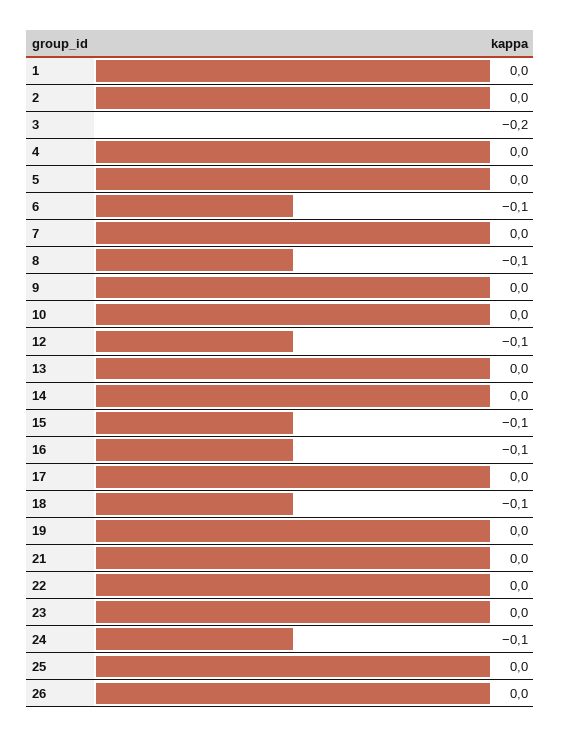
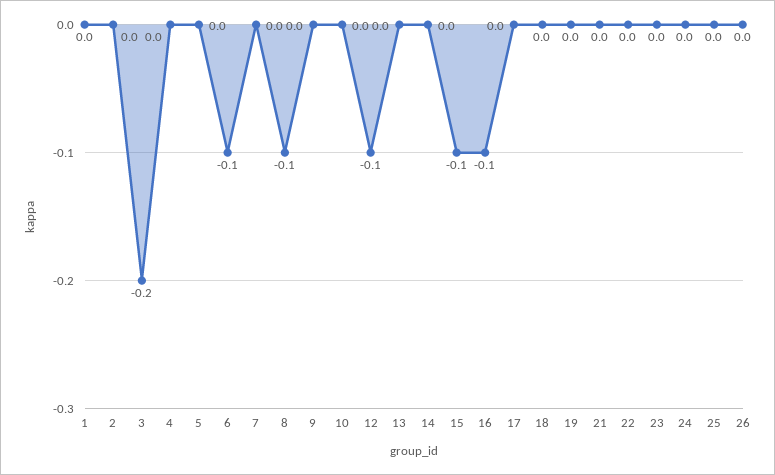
18: -0.1 -> 0
24: -0.1 -> 0

